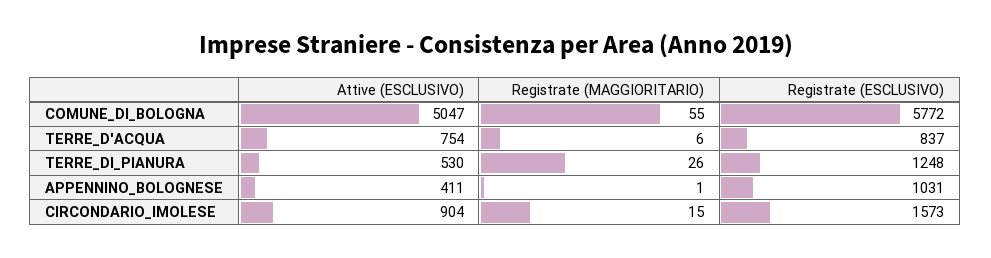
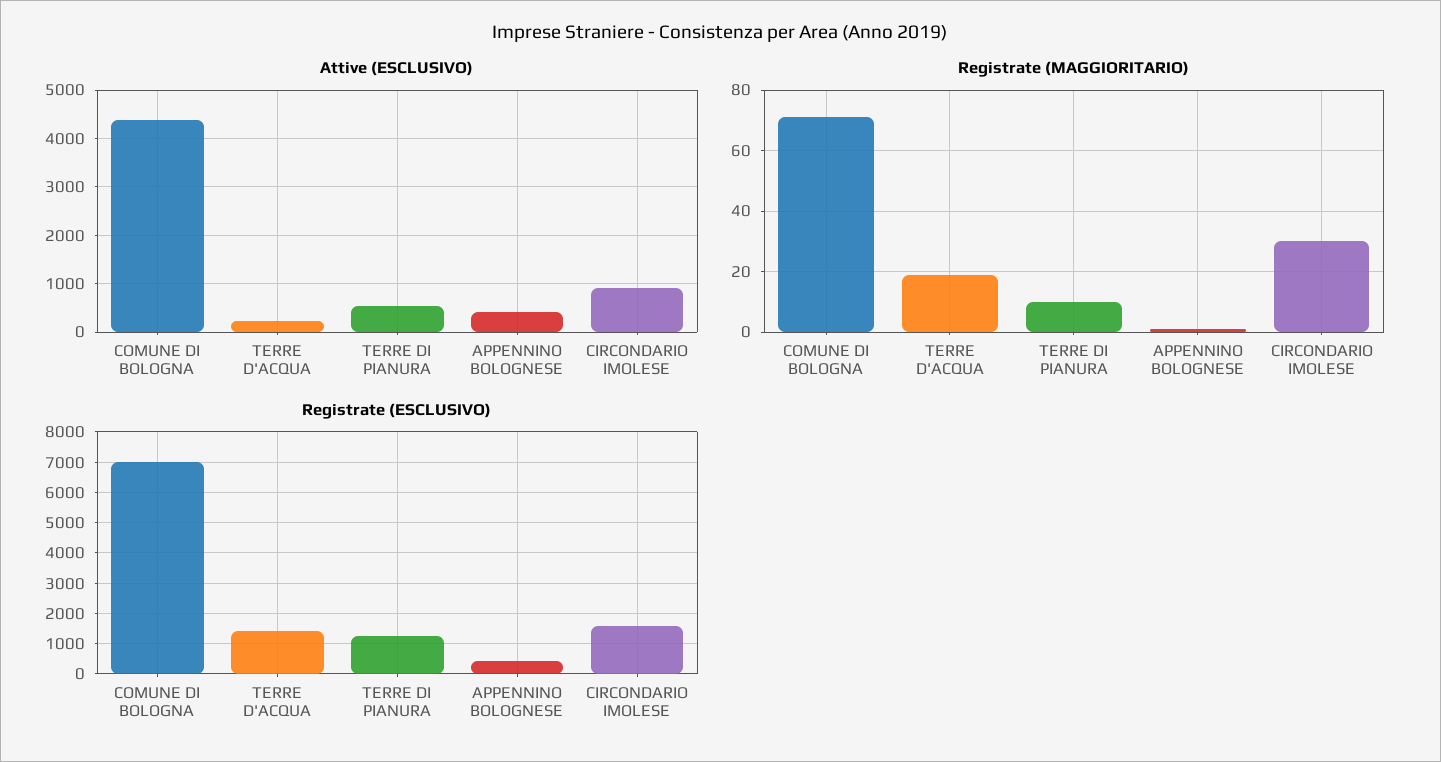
Attive (ESCLUSIVO), COMUNE_DI_BOLOGNA: 5047 -> 4400
Registrate (MAGGIORITARIO), COMUNE_DI_BOLOGNA: 55 -> 70
Registrate (ESCLUSIVO), COMUNE_DI_BOLOGNA: 5772 -> 7000
Attive (ESCLUSIVO), TERRE_D'ACQUA: 754 -> 200
Registrate (MAGGIORITARIO), TERRE_D'ACQUA: 6 -> 20
Registrate (ESCLUSIVO), TERRE_D'ACQUA: 837 -> 1400
Registrate (MAGGIORITARIO), TERRE_DI_PIANURA: 26 -> 10
Registrate (ESCLUSIVO), APPENNINO_BOLOGNESE: 1031 -> 400
Registrate (MAGGIORITARIO), CIRCONDARIO_IMOLESE: 15 -> 30

